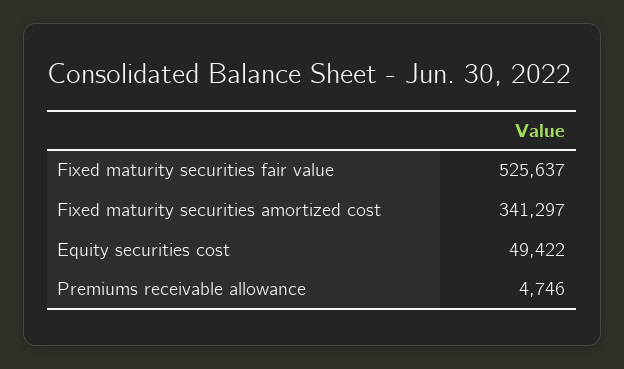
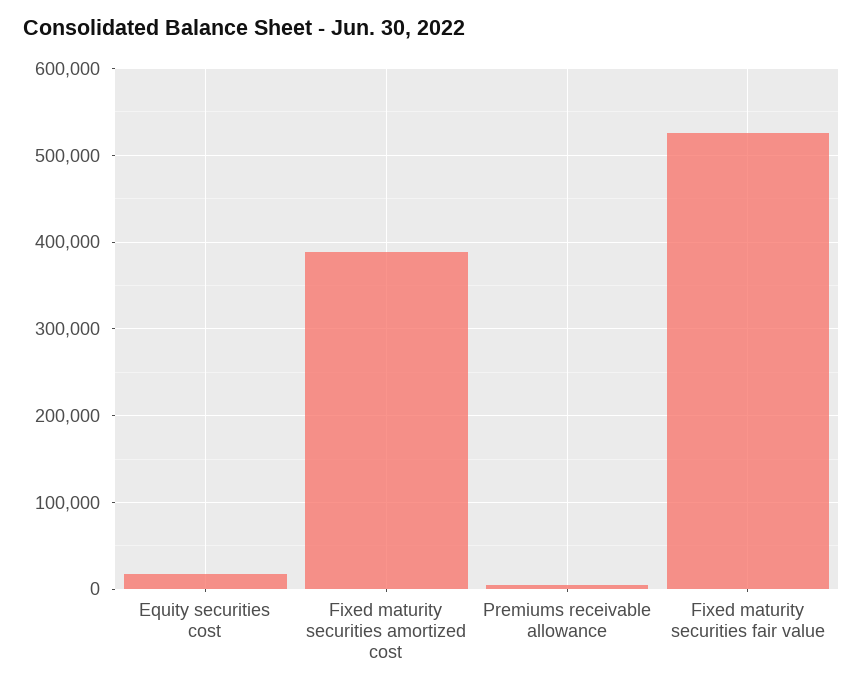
Fixed maturity securities amortized cost: 341297 -> 390000
Equity securities cost: 49422 -> 20000

